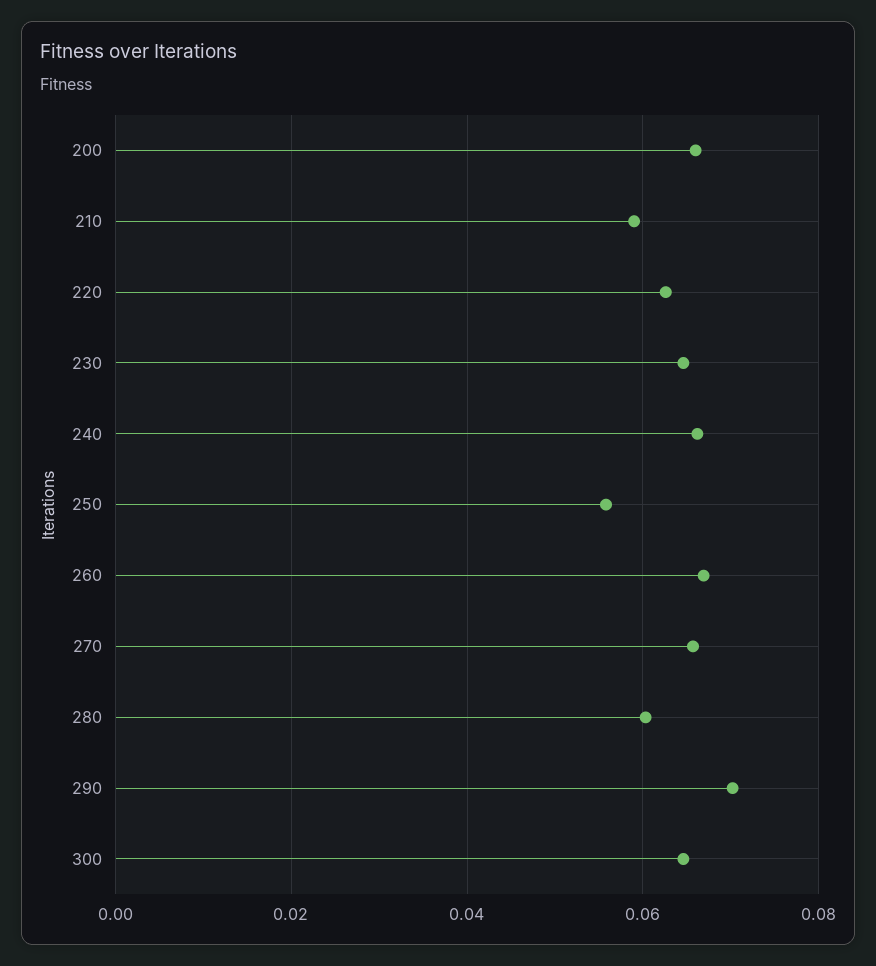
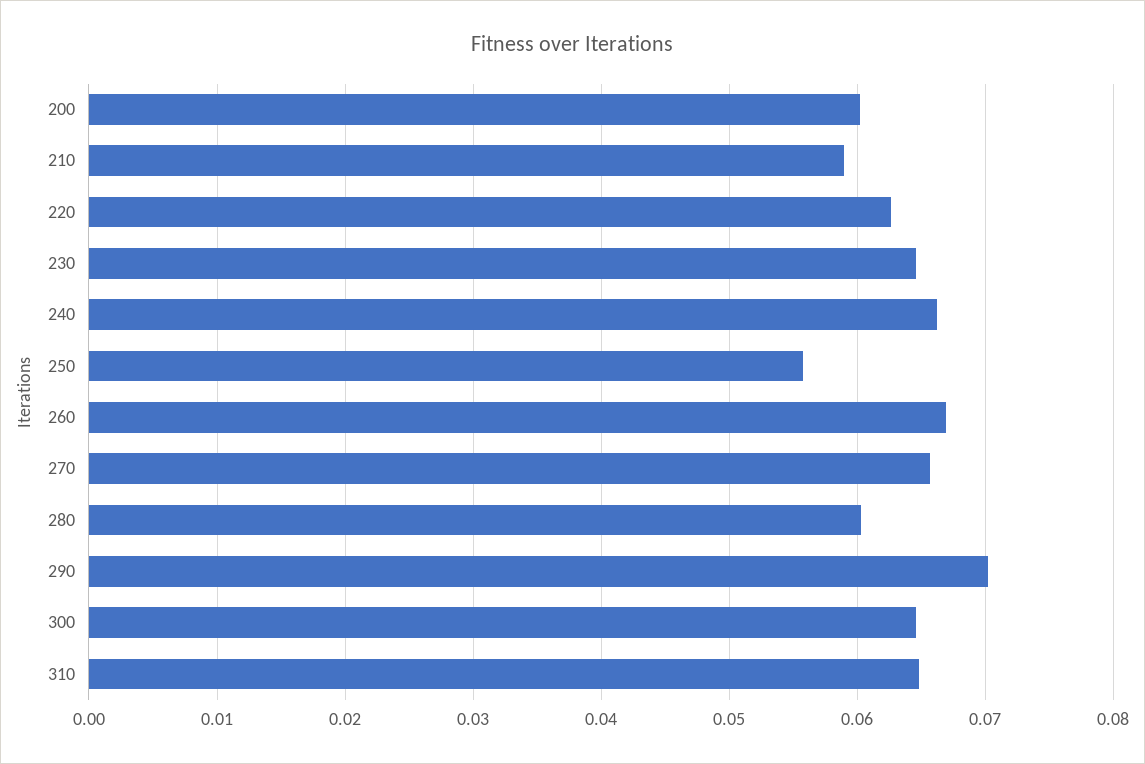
200: 0.066 -> 0.06
310: none -> 0.065

